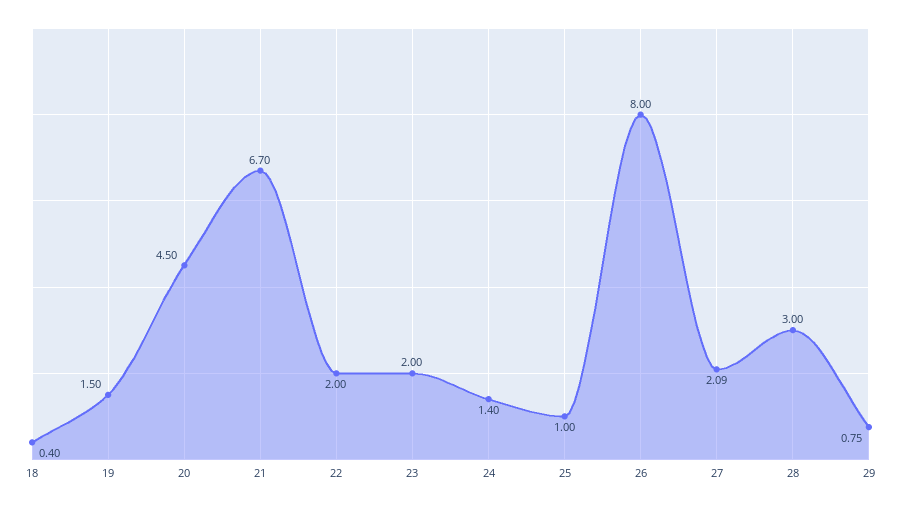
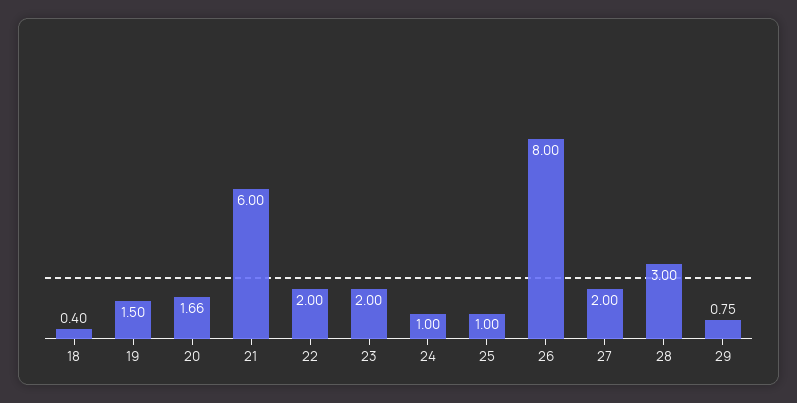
20: 4.5 -> 1.66
21: 6.7 -> 6
24: 1.4 -> 1
27: 2.09 -> 2

